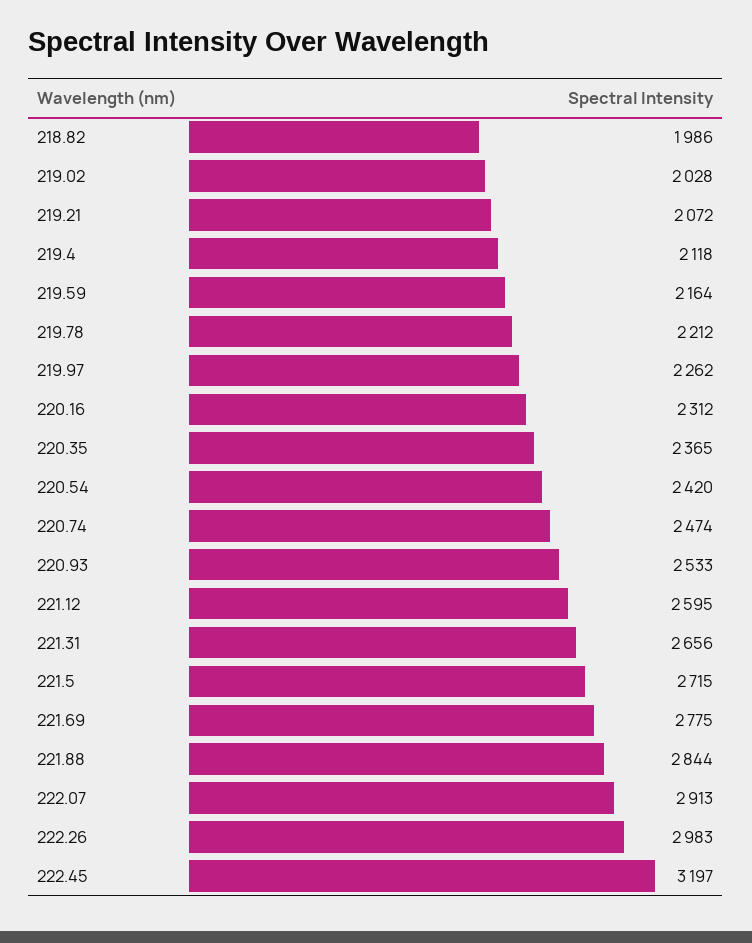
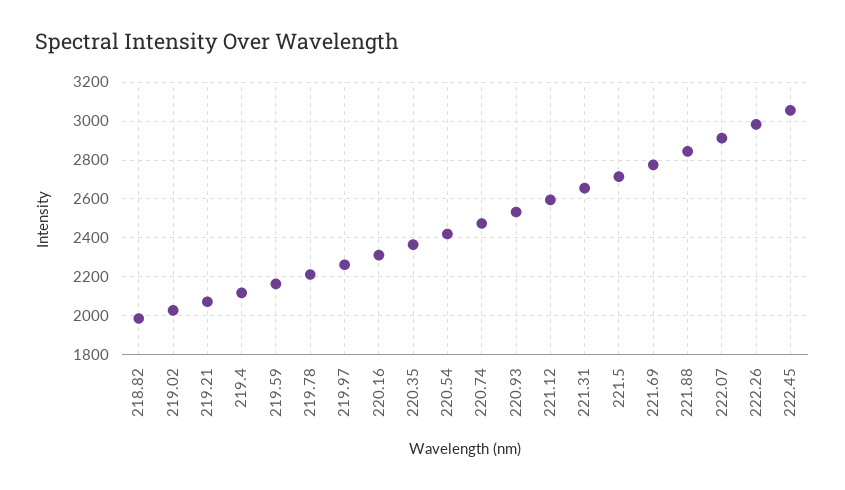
222.45: 3197 -> 3050

